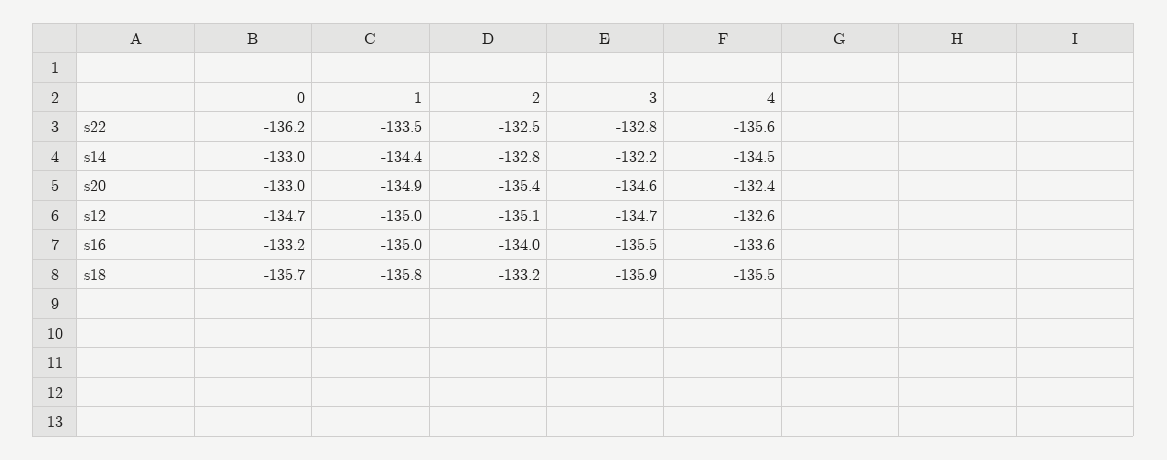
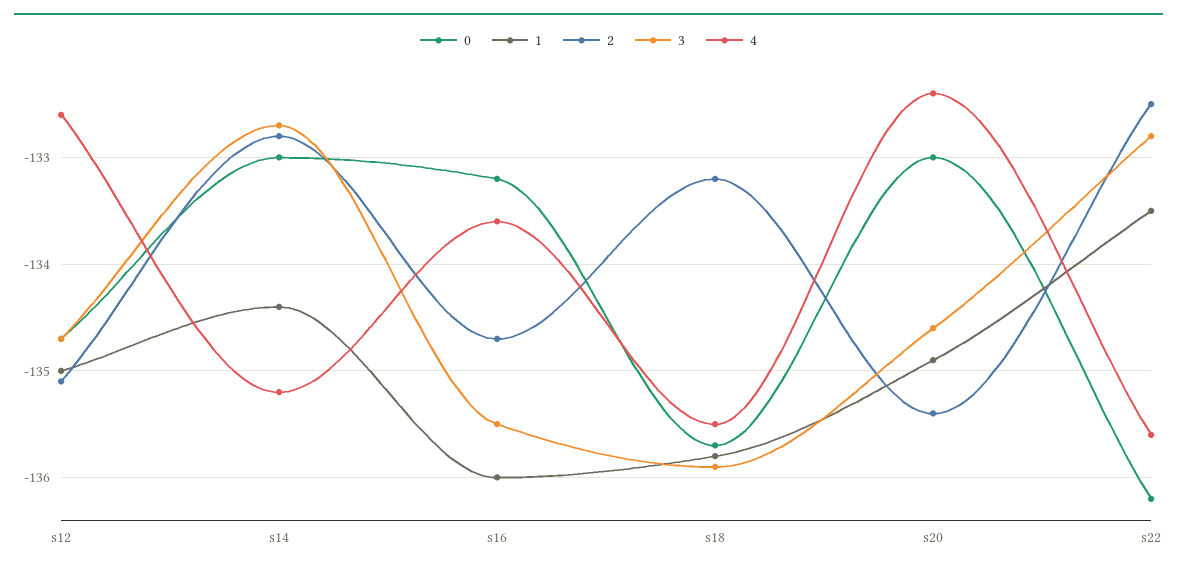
3, s14: -132.2 -> -132.7
4, s14: -134.5 -> -135.2
1, s16: -135 -> -136
2, s16: -134 -> -134.7

